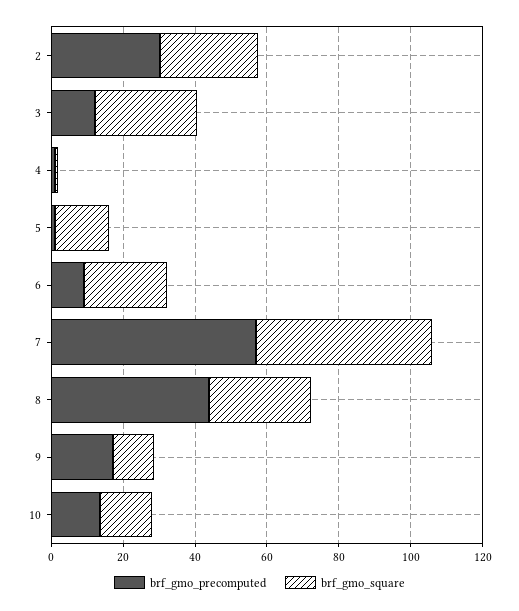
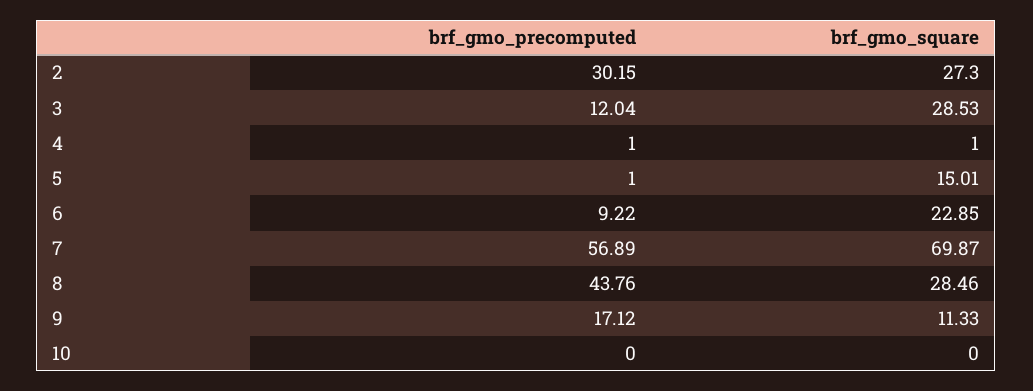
brf_gmo_square, 7: 50 -> 69.87
brf_gmo_precomputed, 10: 15 -> 0
brf_gmo_square, 10: 15 -> 0

